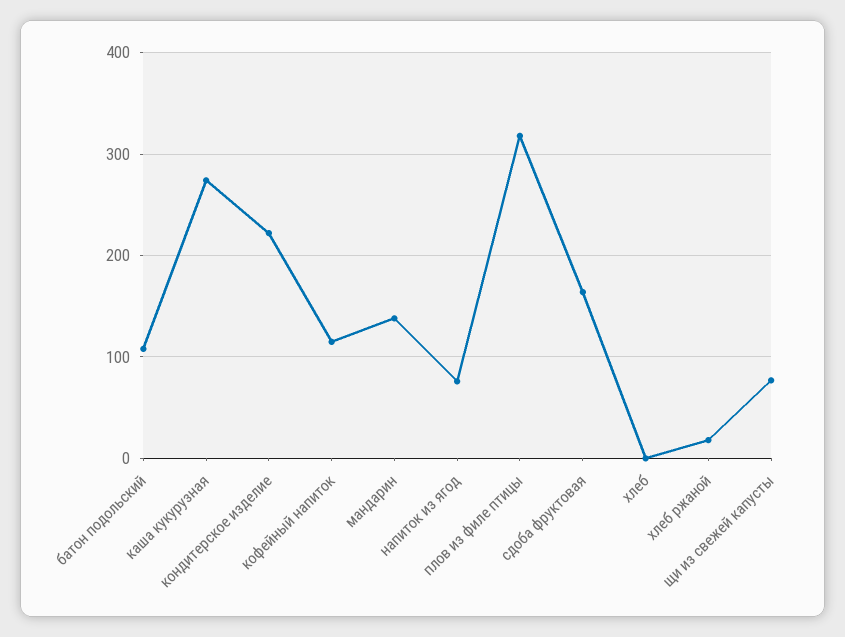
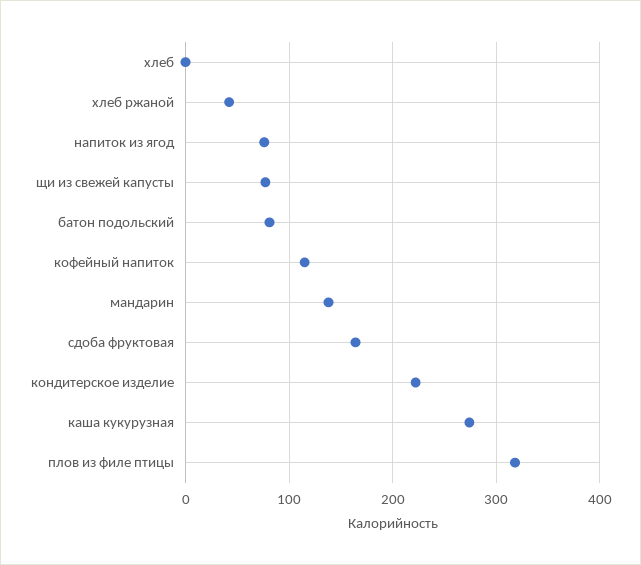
батон подольский: 110 -> 80
хлеб ржаной: 20 -> 40

